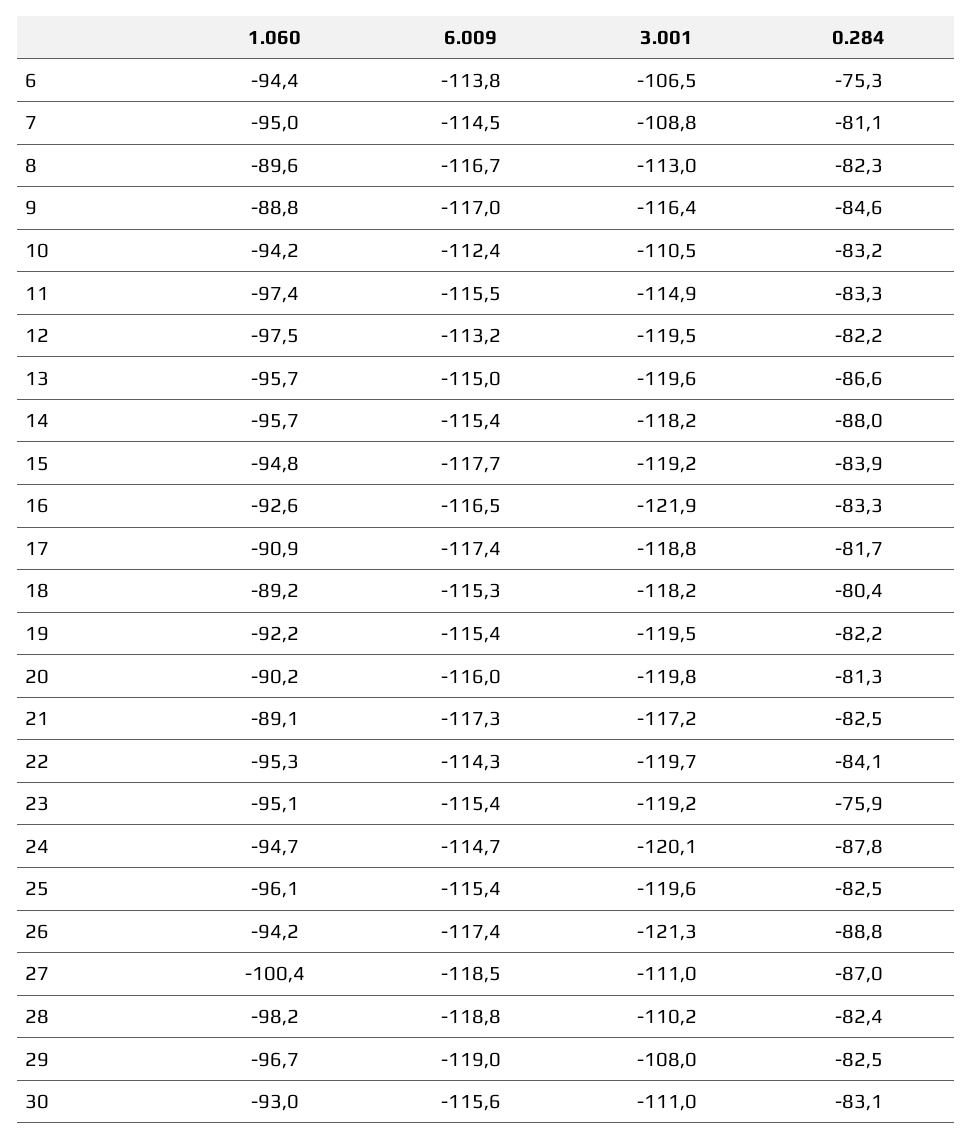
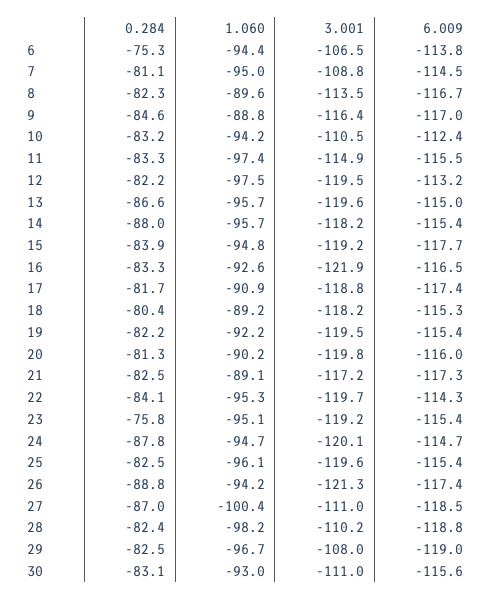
3.001, 8: -113 -> -113.5
0.284, 23: -75.9 -> -75.8

